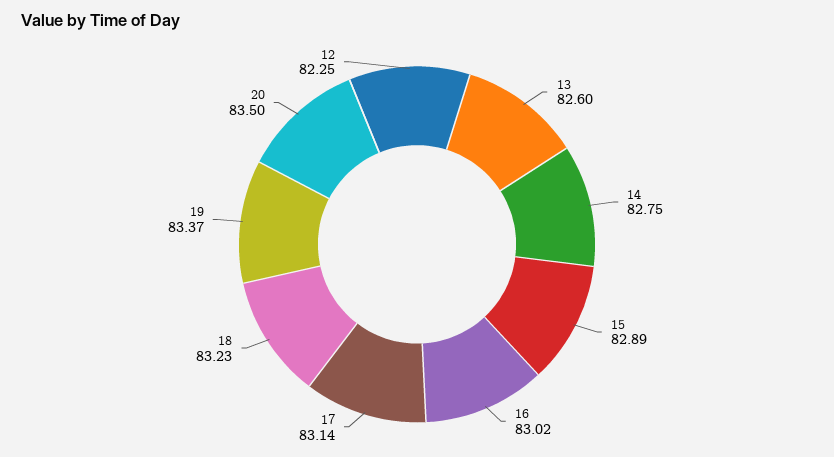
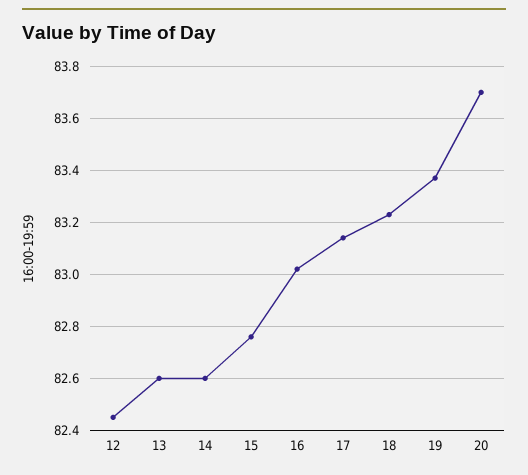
14: 82.75 -> 82.6
15: 82.89 -> 82.75
20: 83.5 -> 83.7
12: 82.25 -> 82.45

